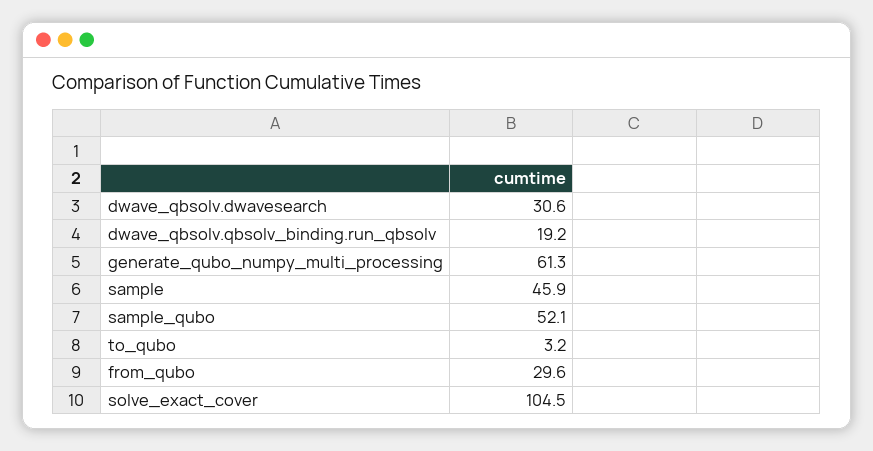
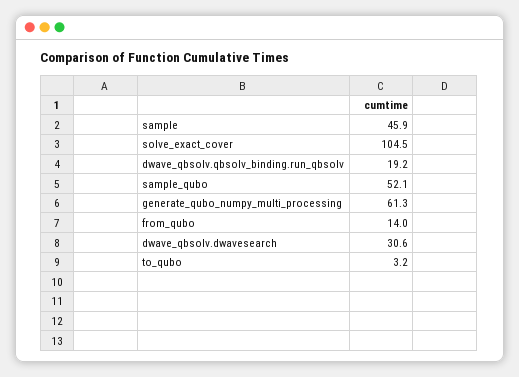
from_qubo: 29.6 -> 14

